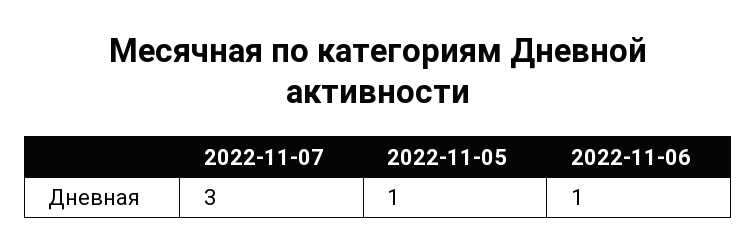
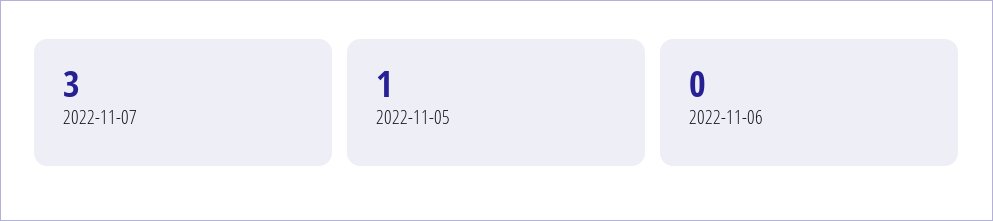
2022-11-06: 1 -> 0

